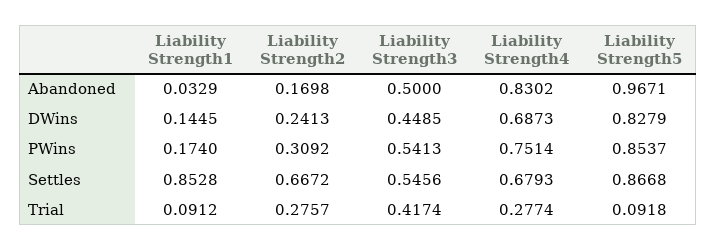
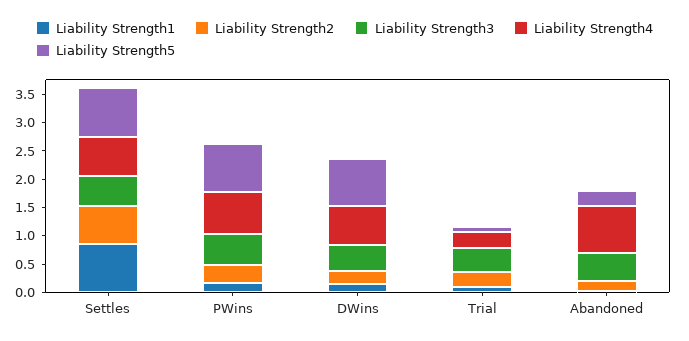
Liability Strength5, Abandoned: 0.9671 -> 0.25

